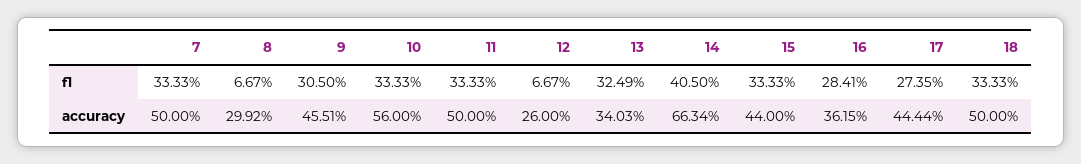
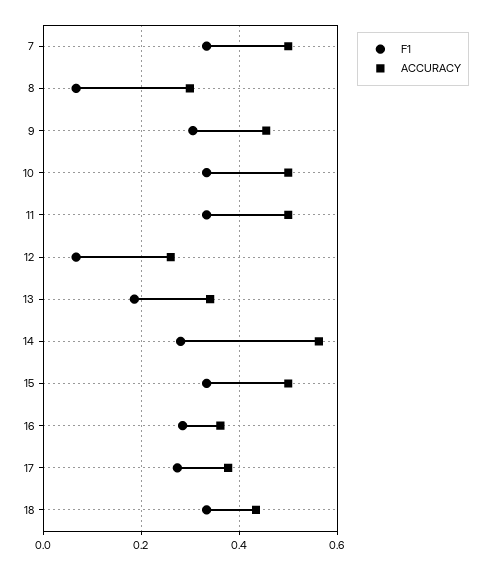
f1, 13: 0.3249 -> 0.18
f1, 14: 0.405 -> 0.28
accuracy, 10: 0.56 -> 0.5
accuracy, 14: 0.6634 -> 0.56
accuracy, 15: 0.44 -> 0.5
accuracy, 17: 0.4444 -> 0.38
accuracy, 18: 0.5 -> 0.44

